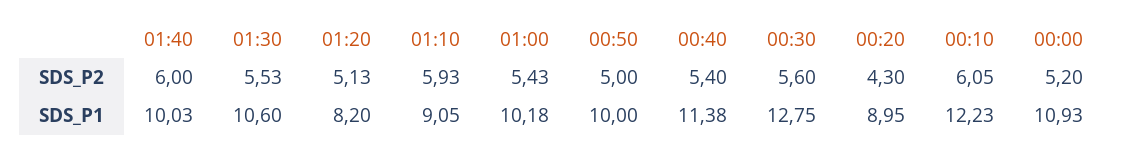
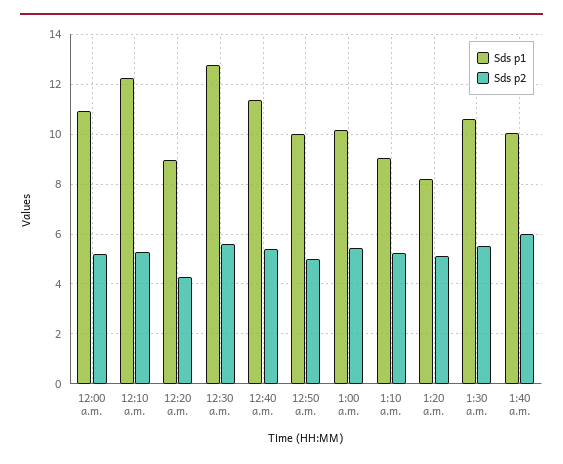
SDS_P2, 01:10: 5.93 -> 5.25
SDS_P2, 00:10: 6.05 -> 5.25

